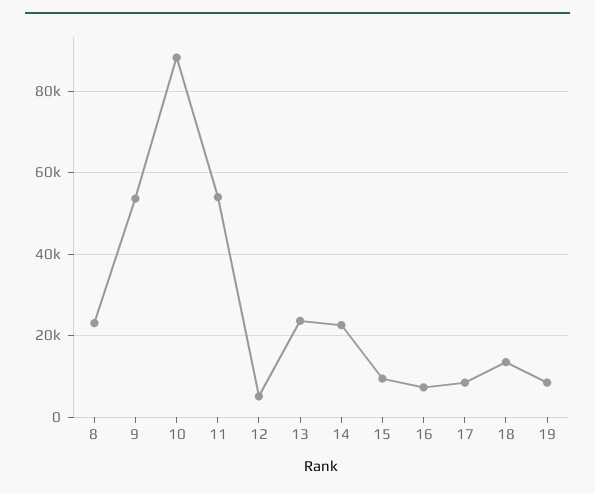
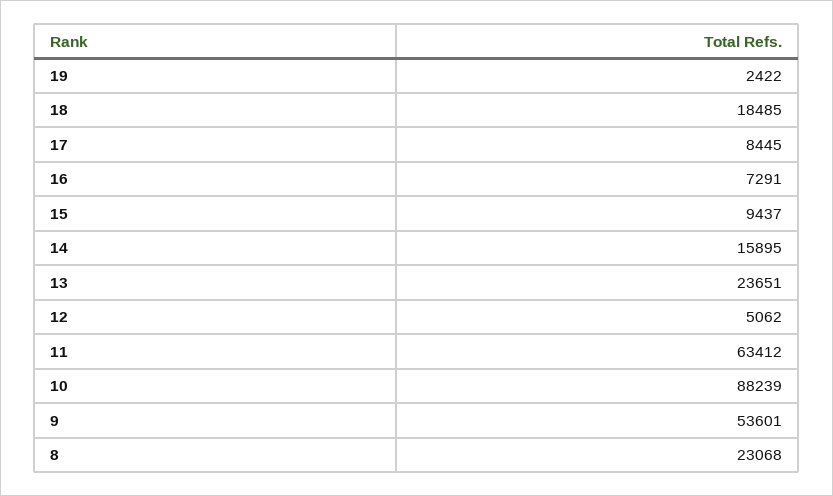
11: 54000 -> 63412
14: 22000 -> 15895
18: 14000 -> 18485
19: 8000 -> 2422

